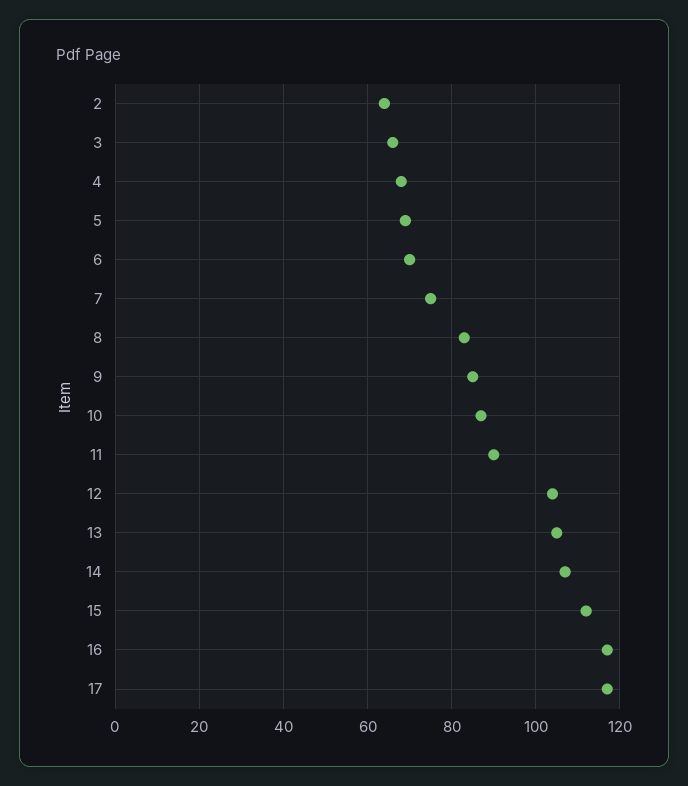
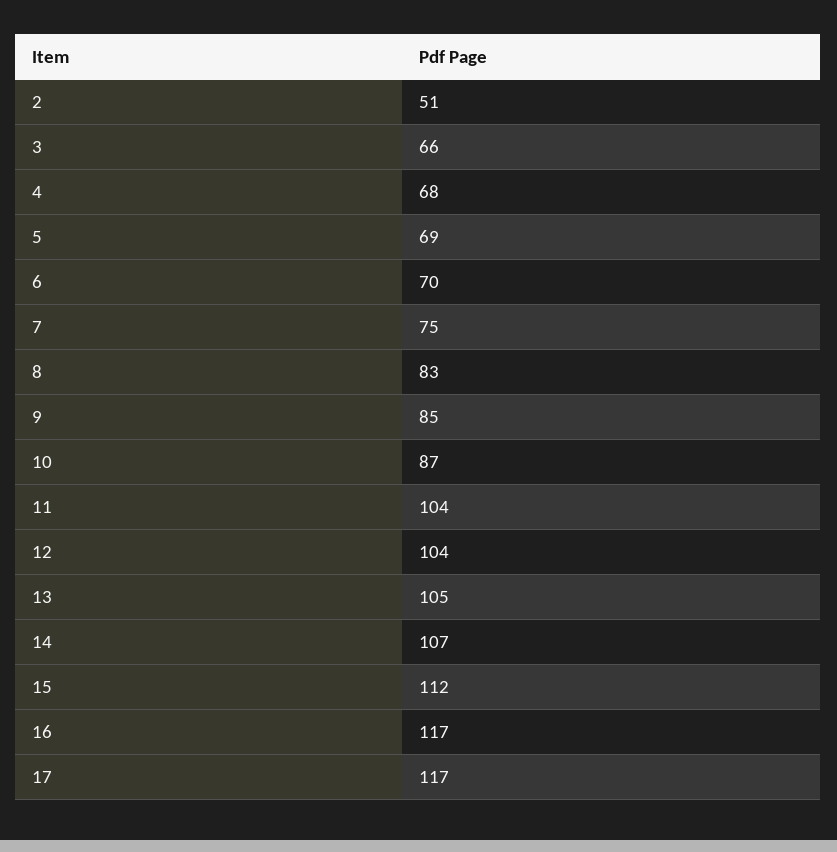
2: 65 -> 51
11: 90 -> 104

